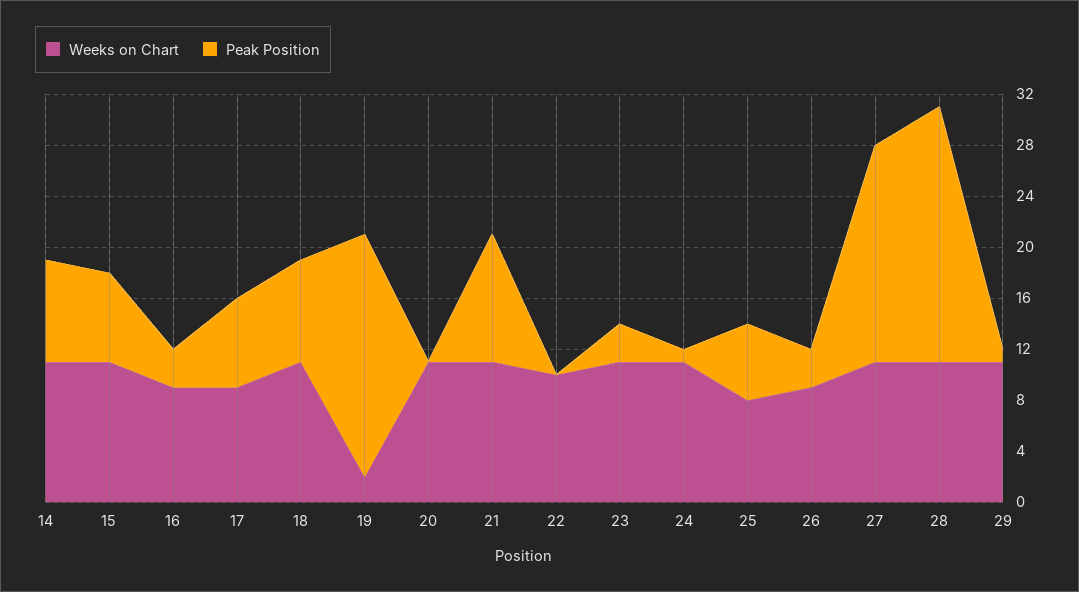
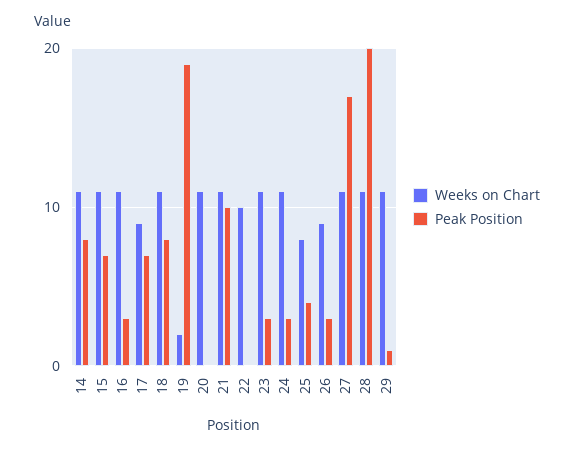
Weeks on Chart, 16: 9 -> 11
Peak Position, 24: 1 -> 3
Peak Position, 25: 6 -> 4

